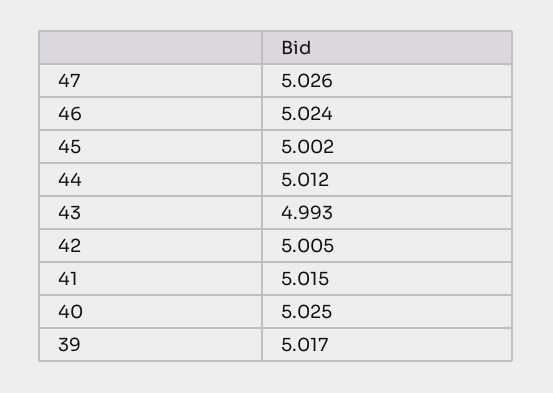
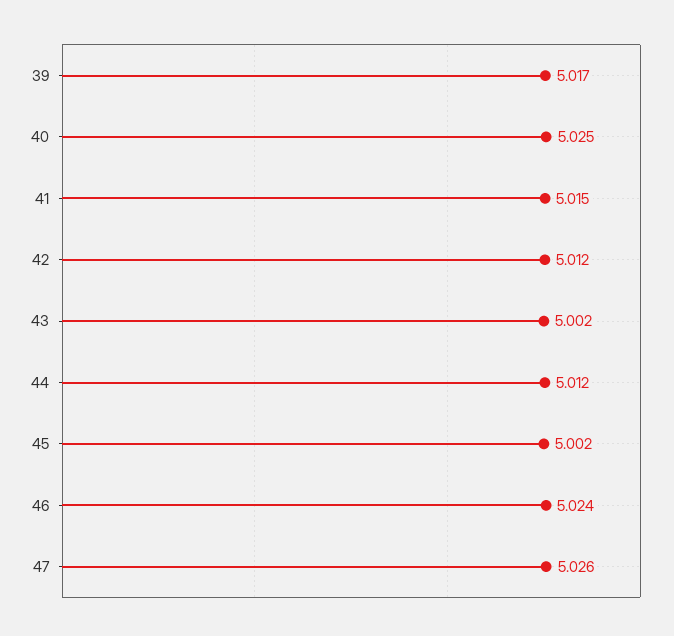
43: 4.993 -> 5.002
42: 5.005 -> 5.012

